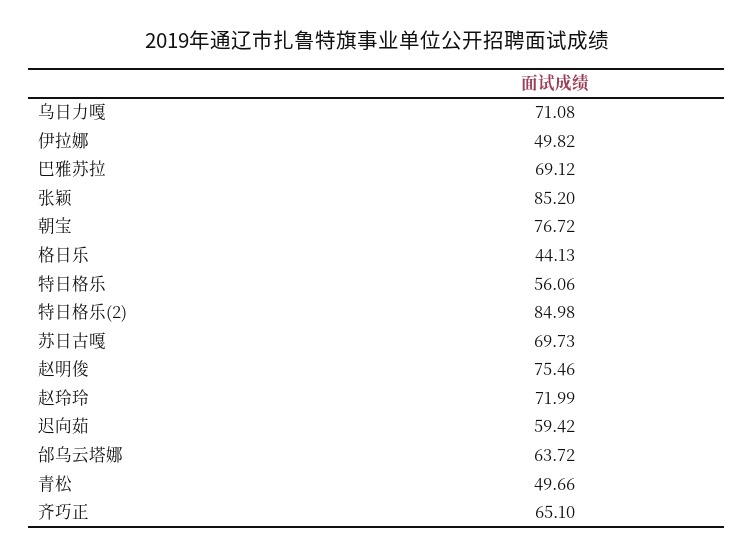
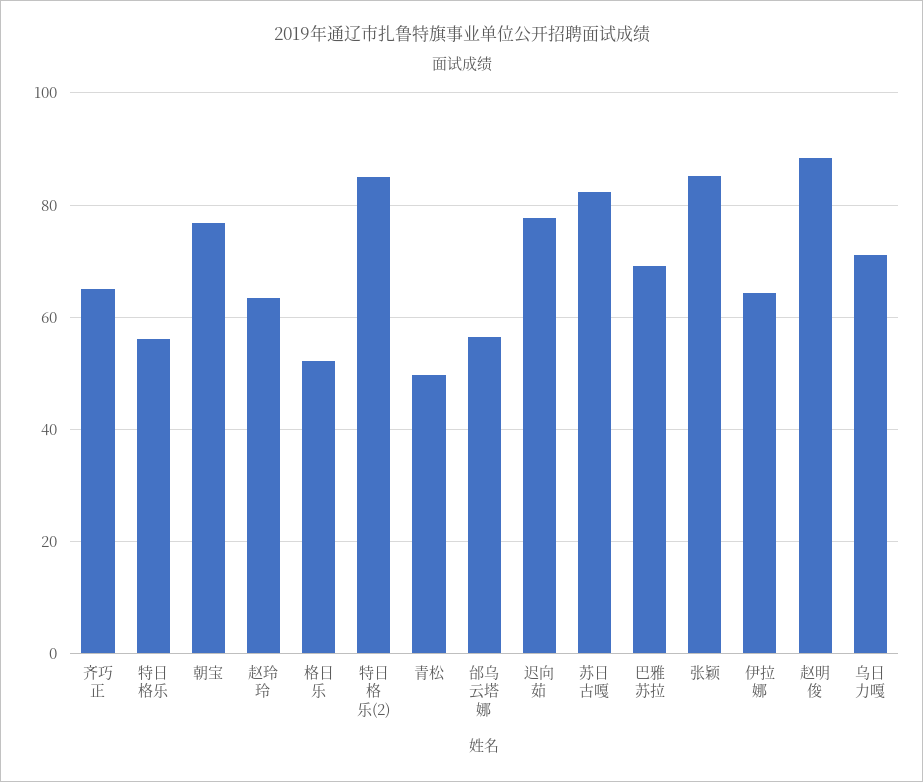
伊拉娜: 49.82 -> 64
格日乐: 44.13 -> 52
苏日古嘎: 69.73 -> 82
赵明俊: 75.46 -> 88
赵玲玲: 71.99 -> 64
迟向茹: 59.42 -> 78
邰乌云塔娜: 63.72 -> 56

